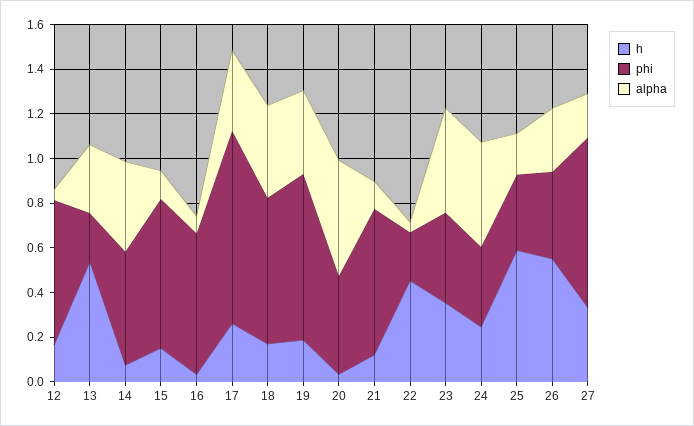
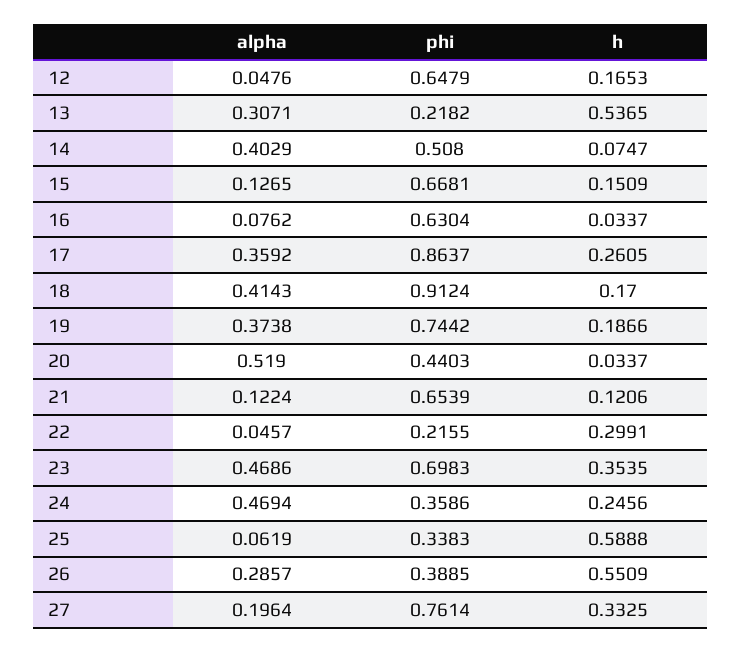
phi, 18: 0.65 -> 0.9124
h, 22: 0.45 -> 0.2991
phi, 23: 0.4 -> 0.6983
alpha, 25: 0.2 -> 0.0619

